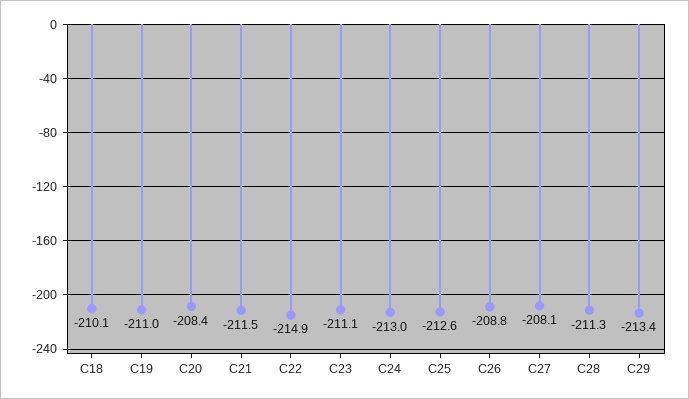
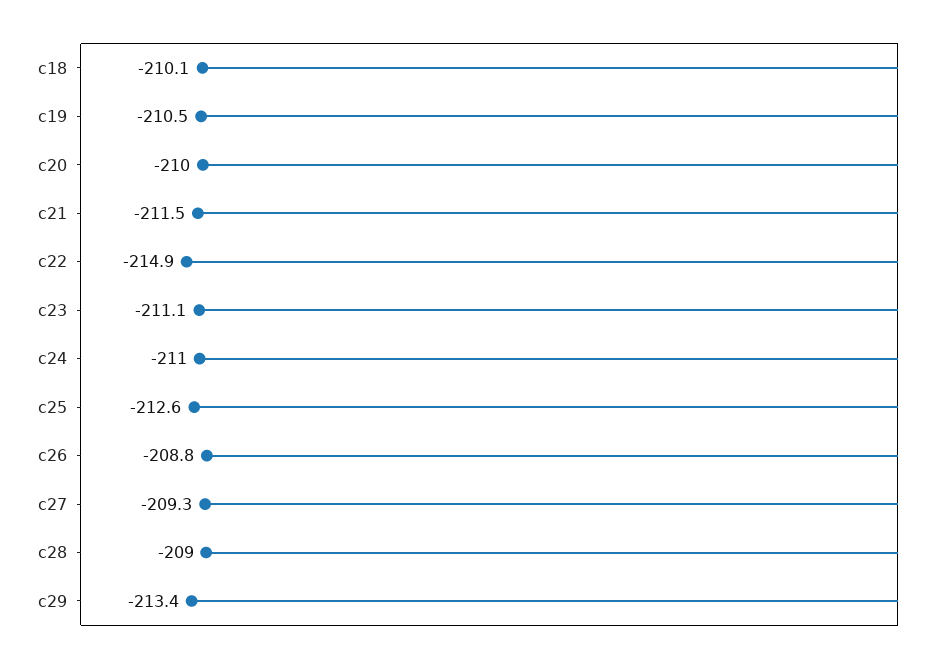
C19: -211 -> -210.5
C20: -208.4 -> -210
C24: -213 -> -211
C27: -208.1 -> -209.3
C28: -211.3 -> -209

